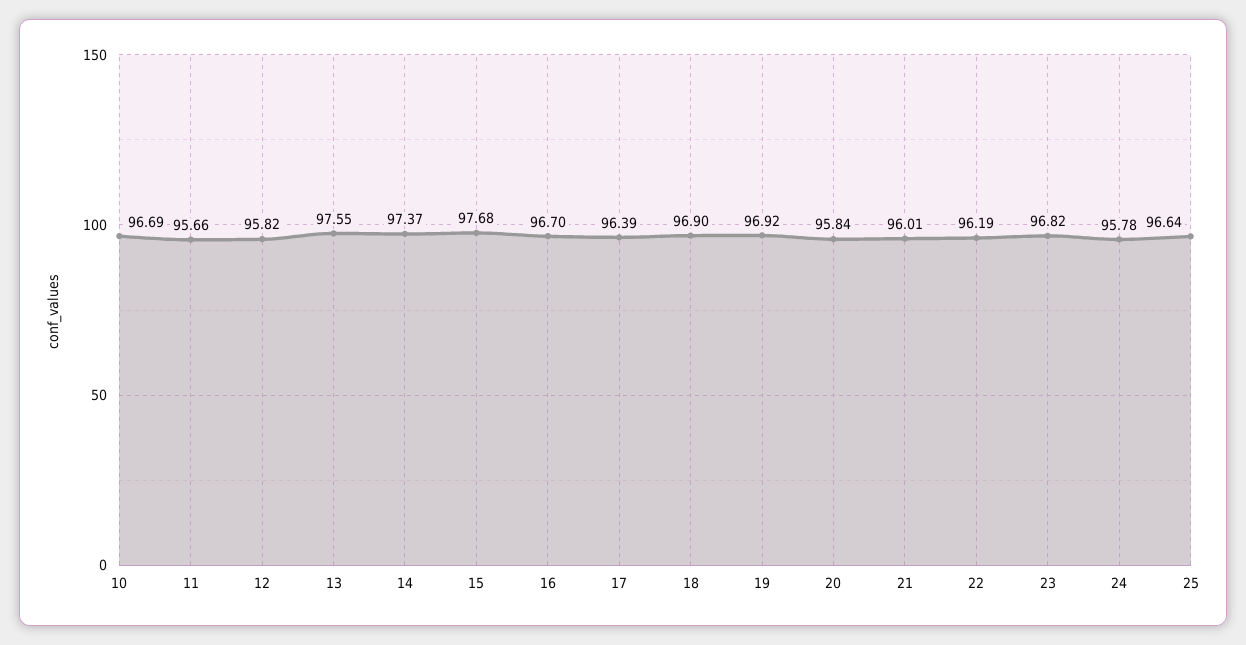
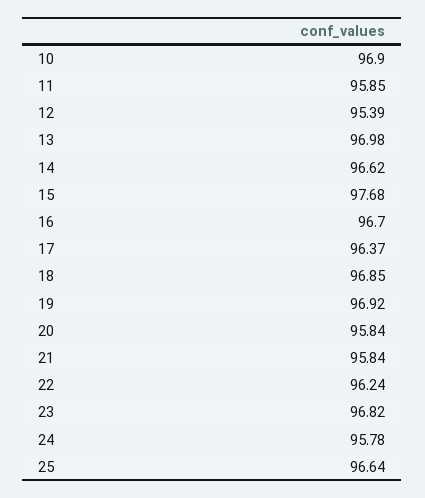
10: 96.69 -> 96.9
11: 95.66 -> 95.85
12: 95.82 -> 95.39
13: 97.55 -> 96.98
14: 97.37 -> 96.62
17: 96.39 -> 96.37
18: 96.9 -> 96.85
21: 96.01 -> 95.84
22: 96.19 -> 96.24

